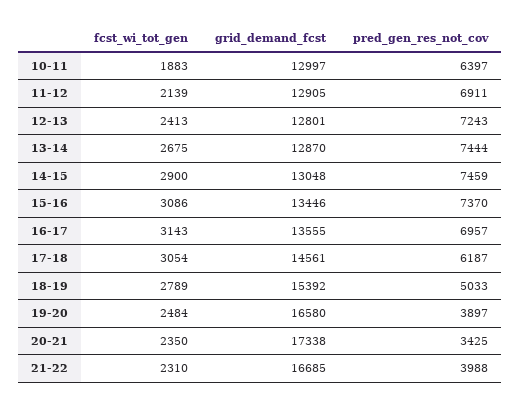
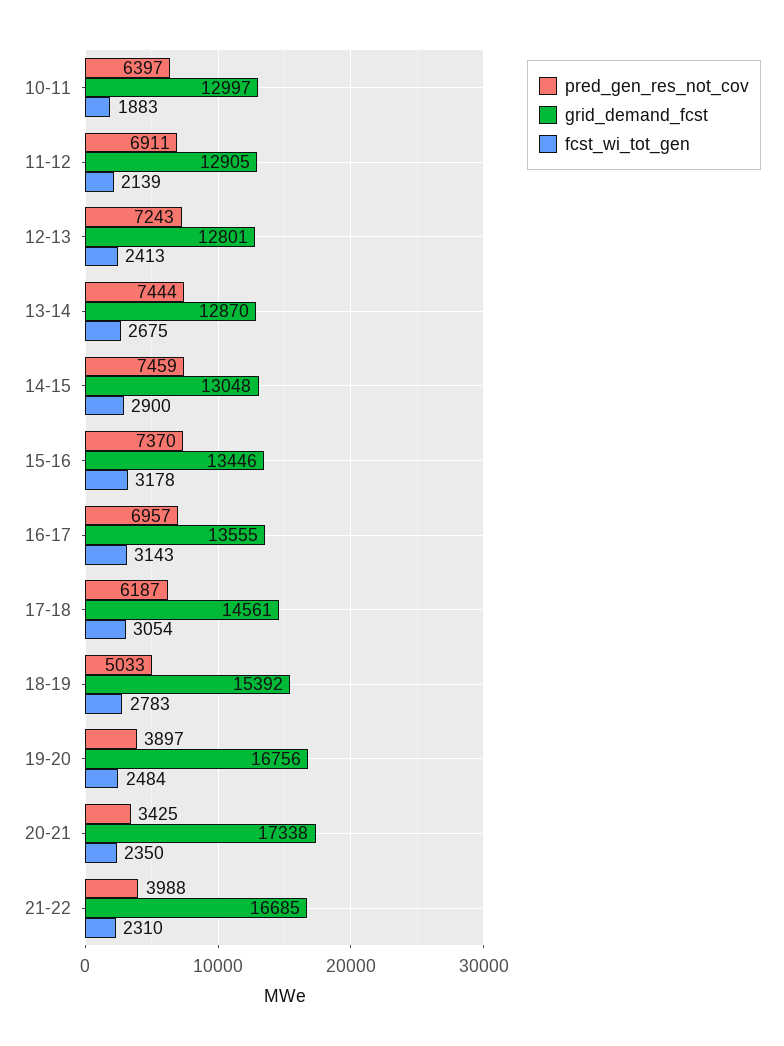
fcst_wi_tot_gen, 15-16: 3086 -> 3178
fcst_wi_tot_gen, 18-19: 2789 -> 2783
grid_demand_fcst, 19-20: 16580 -> 16756

